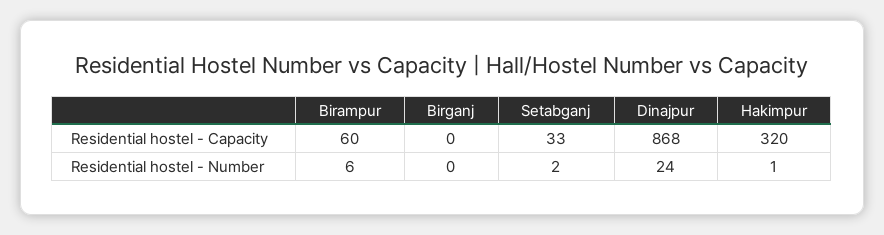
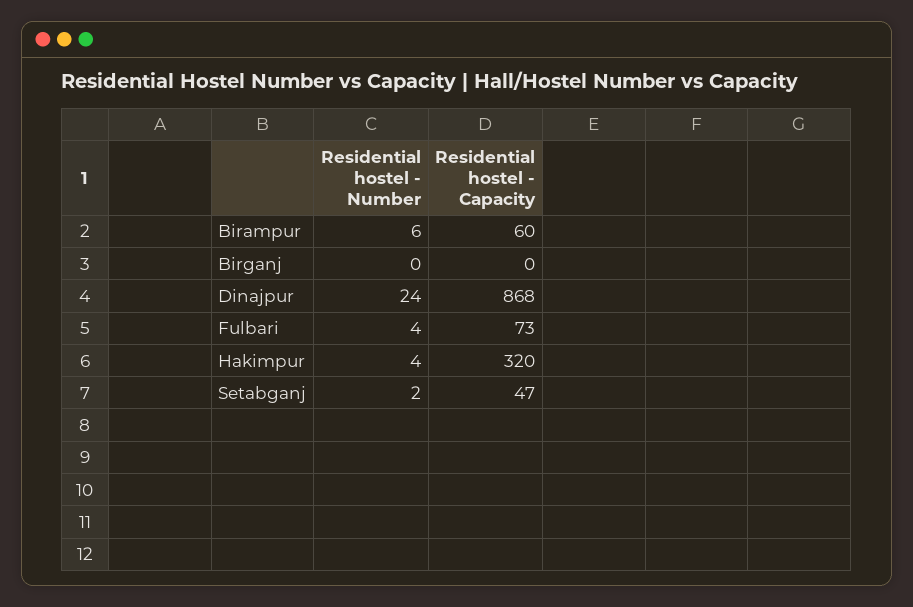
Setabganj, Residential hostel - Capacity: 33 -> 47
Hakimpur, Residential hostel - Number: 1 -> 4
Fulbari, Residential hostel - Number: none -> 4
Fulbari, Residential hostel - Capacity: none -> 73

